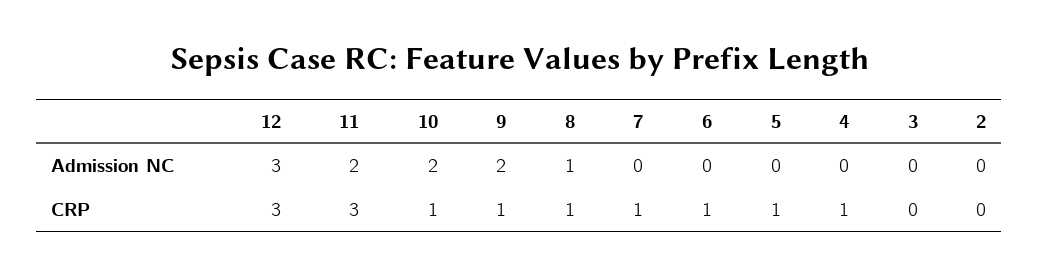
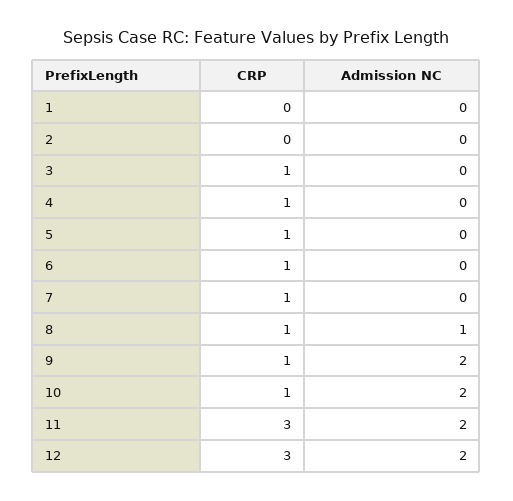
12, Admission NC: 3 -> 2
3, CRP: 0 -> 1
1, CRP: none -> 0
1, Admission NC: none -> 0

